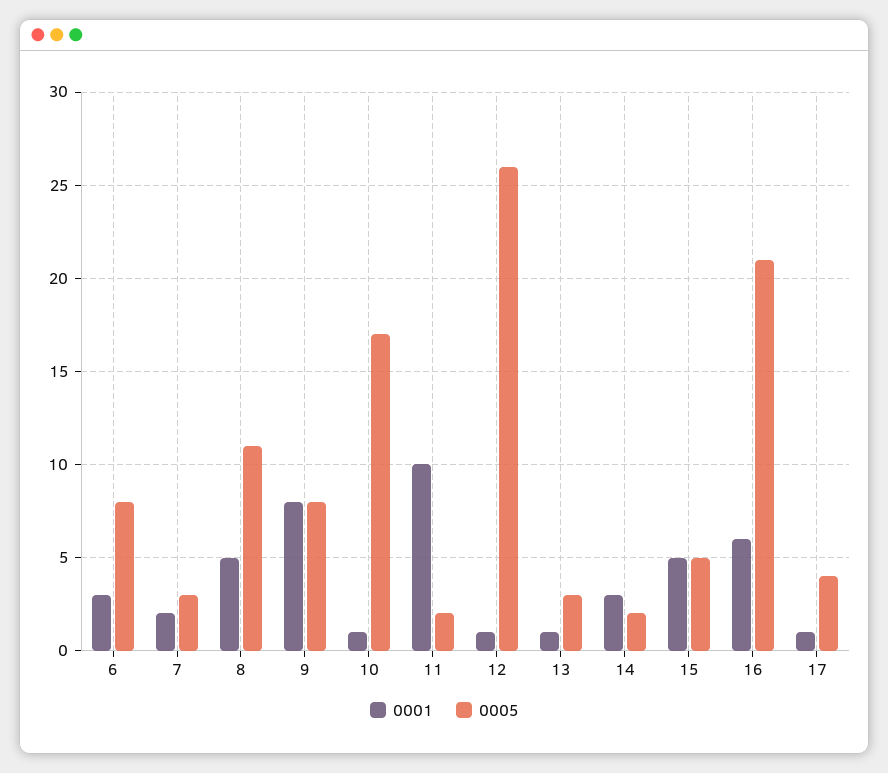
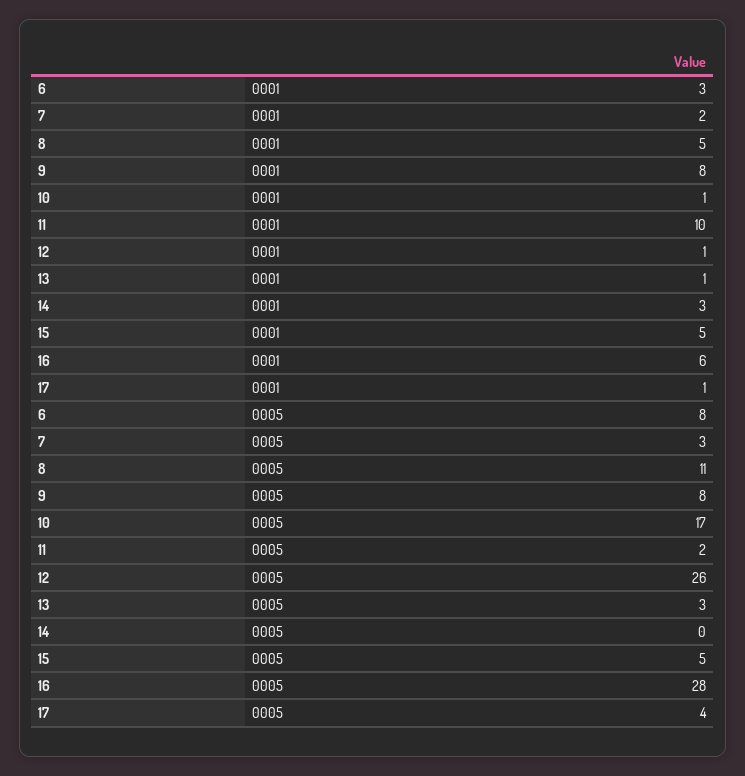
0005, 14: 2 -> 0
0005, 16: 21 -> 28

